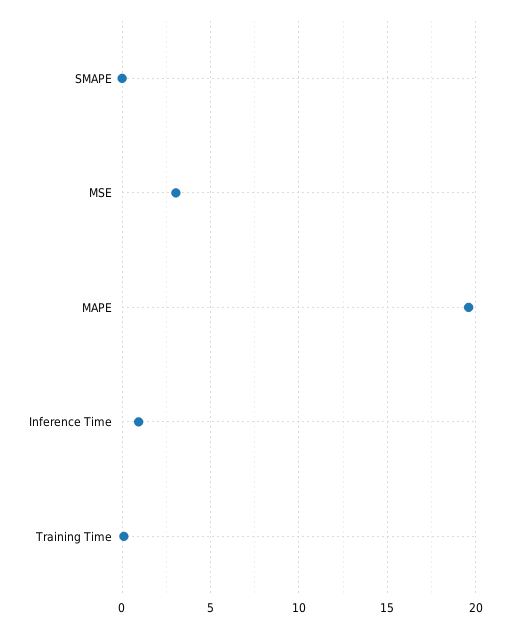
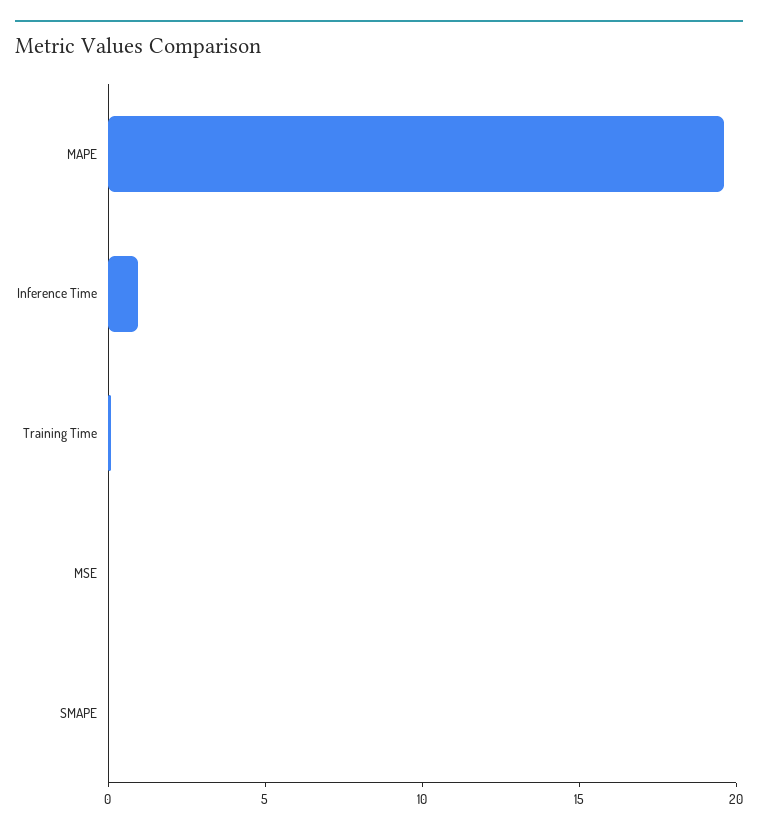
MSE: 3 -> 0

